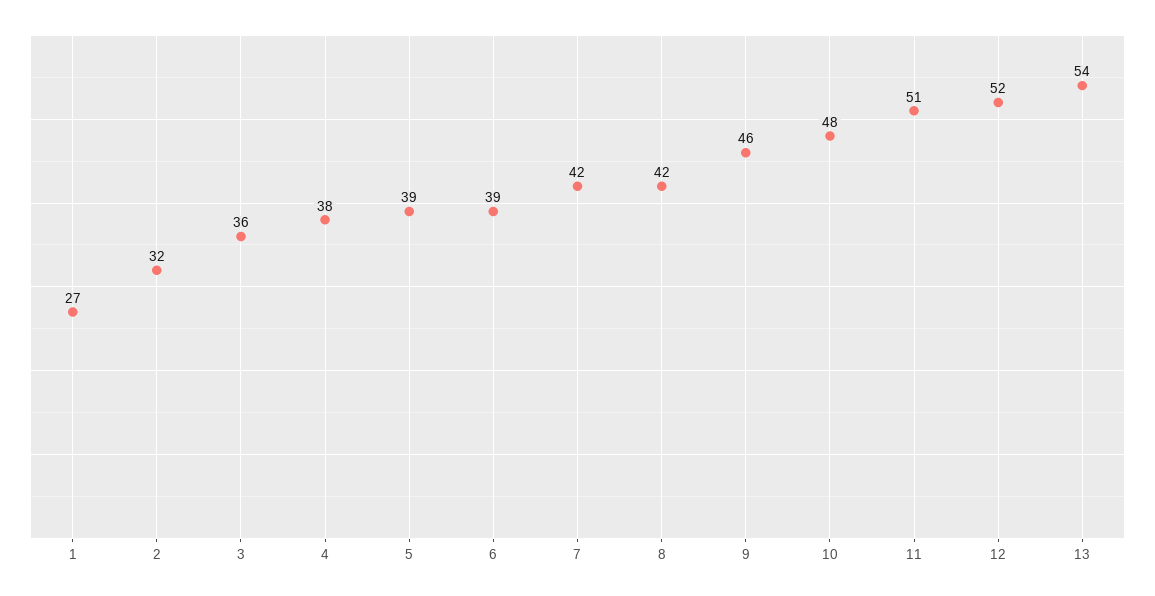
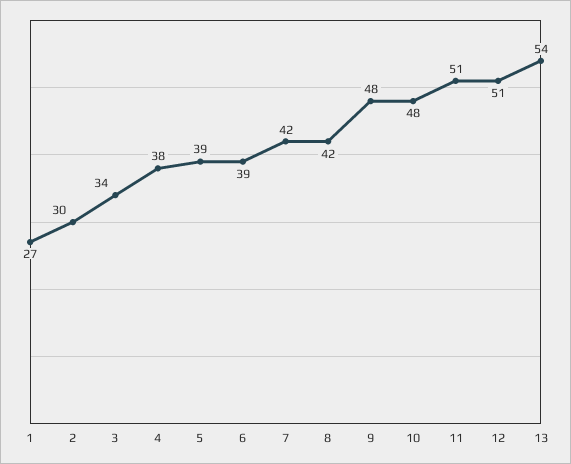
2: 32 -> 30
3: 36 -> 34
9: 46 -> 48
12: 52 -> 51

